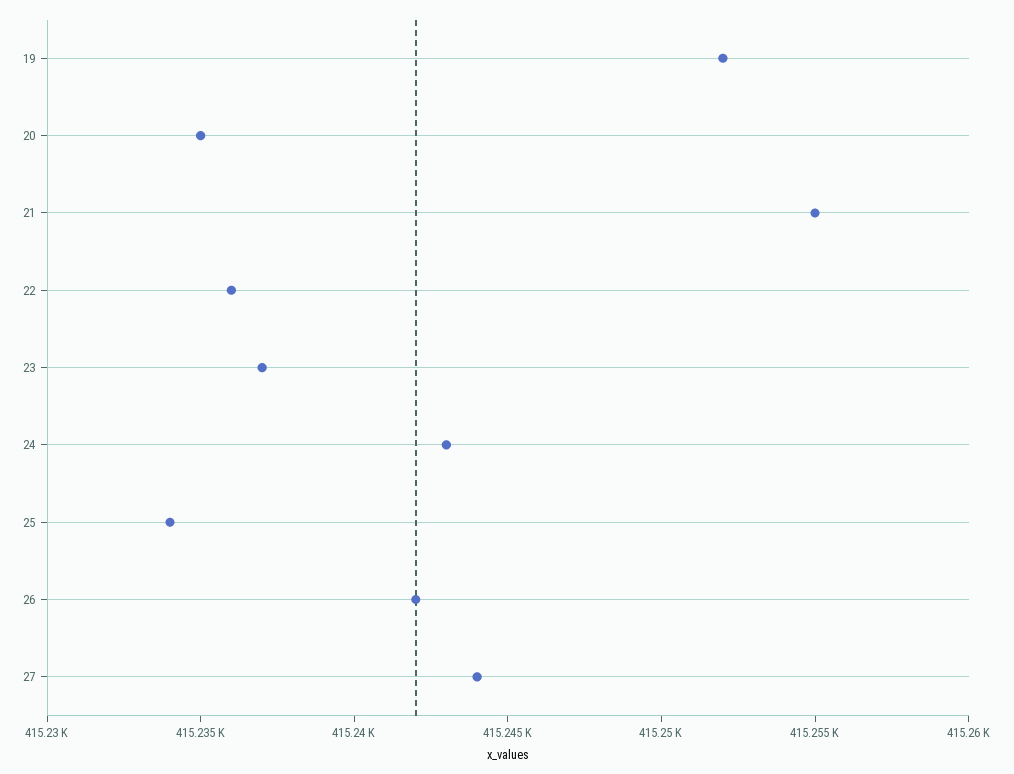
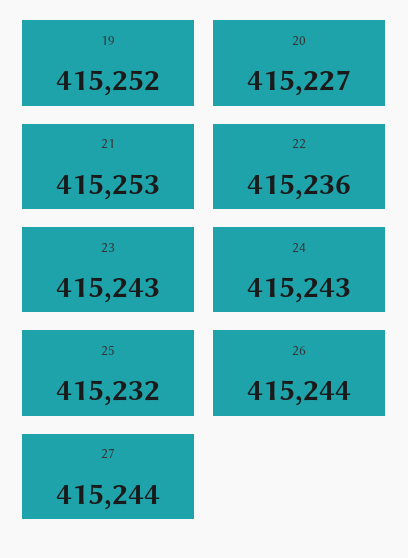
20: 415235 -> 415227
21: 415255 -> 415253
23: 415237 -> 415243
25: 415234 -> 415232
26: 415242 -> 415244

